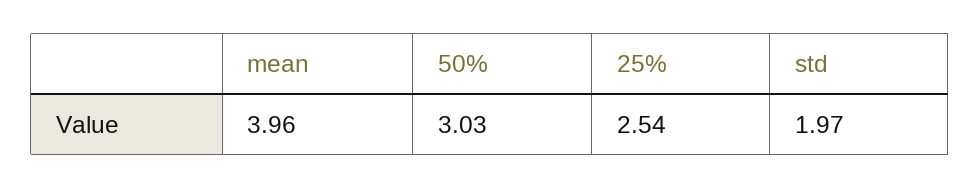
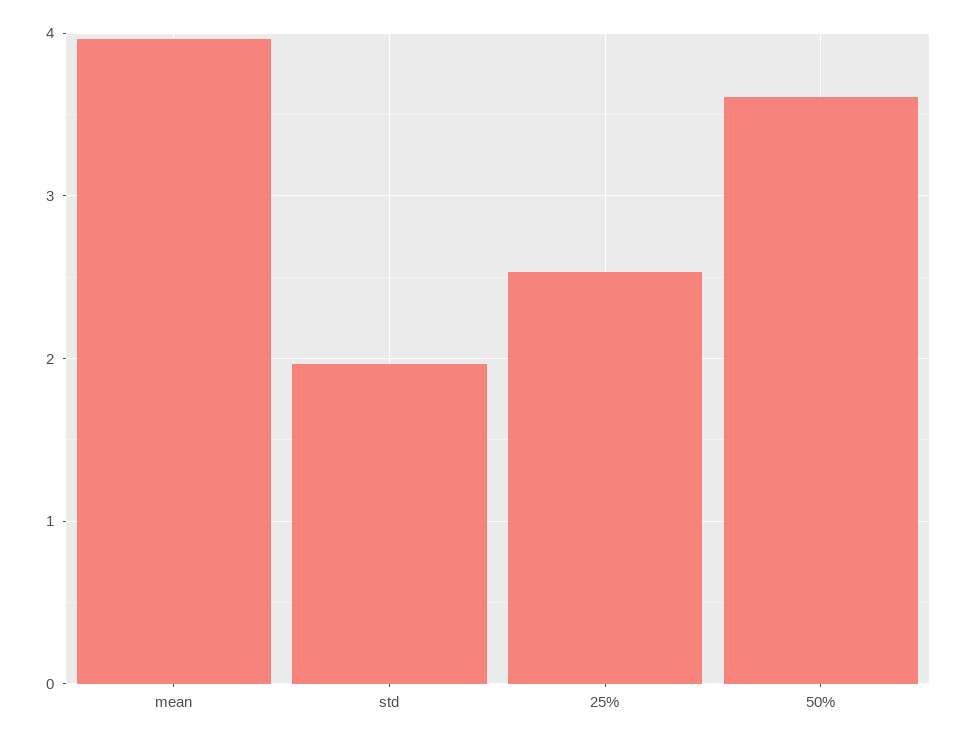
50%: 3.03 -> 3.6

